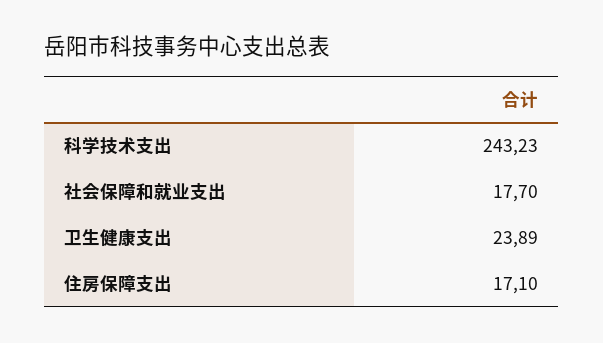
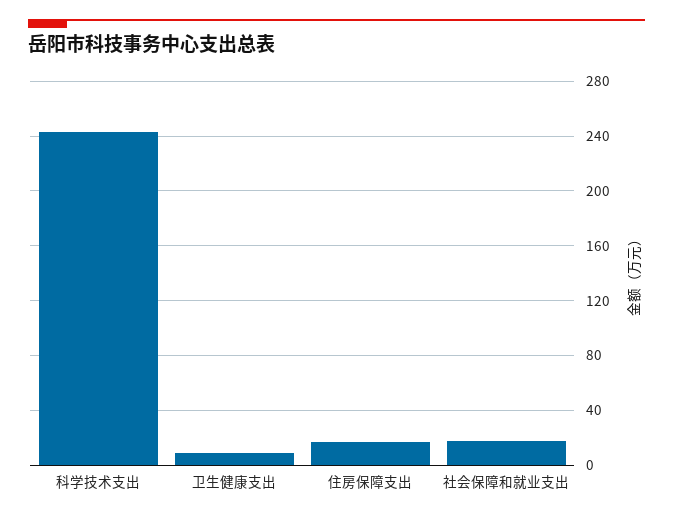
卫生健康支出: 23.89 -> 10

